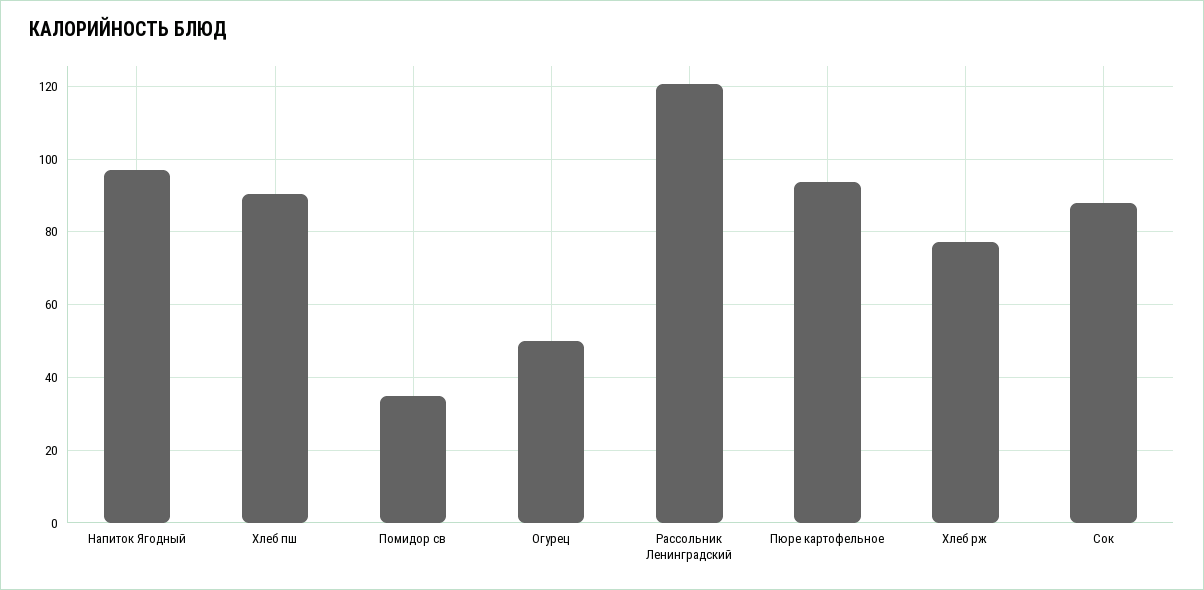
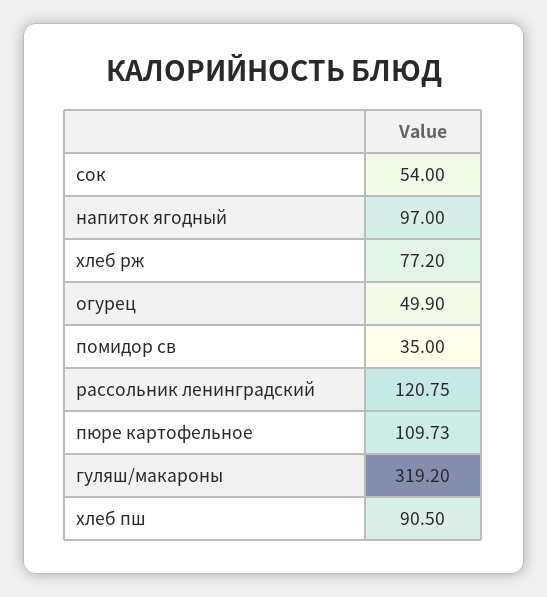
Пюре картофельное: 94 -> 109.73
Сок: 88 -> 54
гуляш/макароны: none -> 319.2

